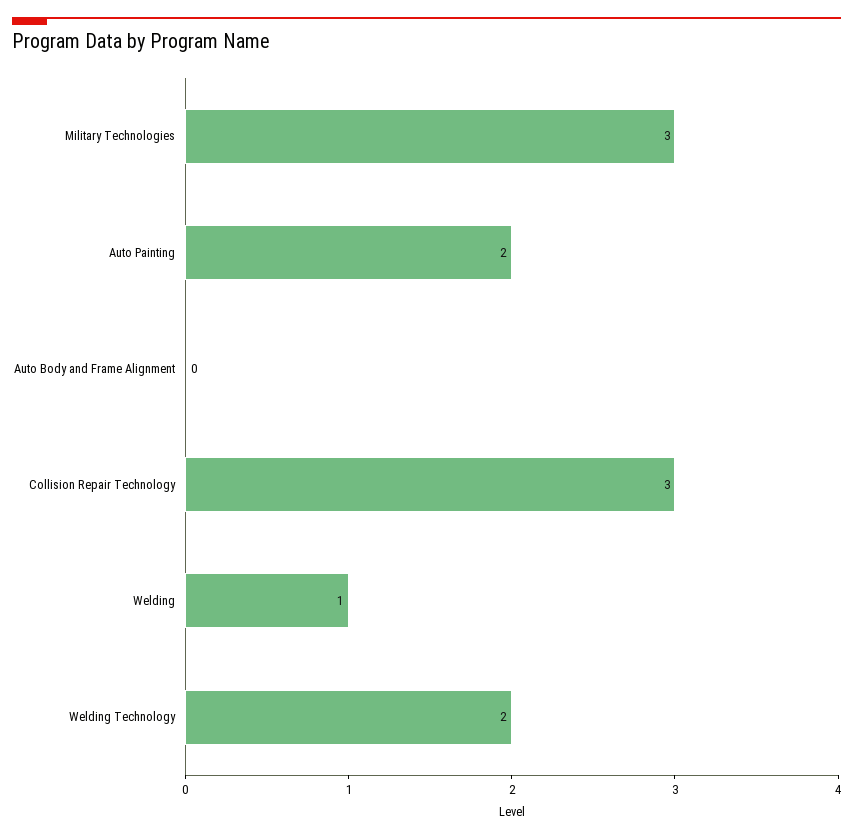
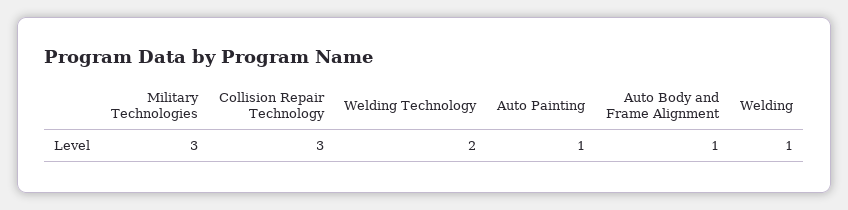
Auto Painting: 2 -> 1
Auto Body and Frame Alignment: 0 -> 1

